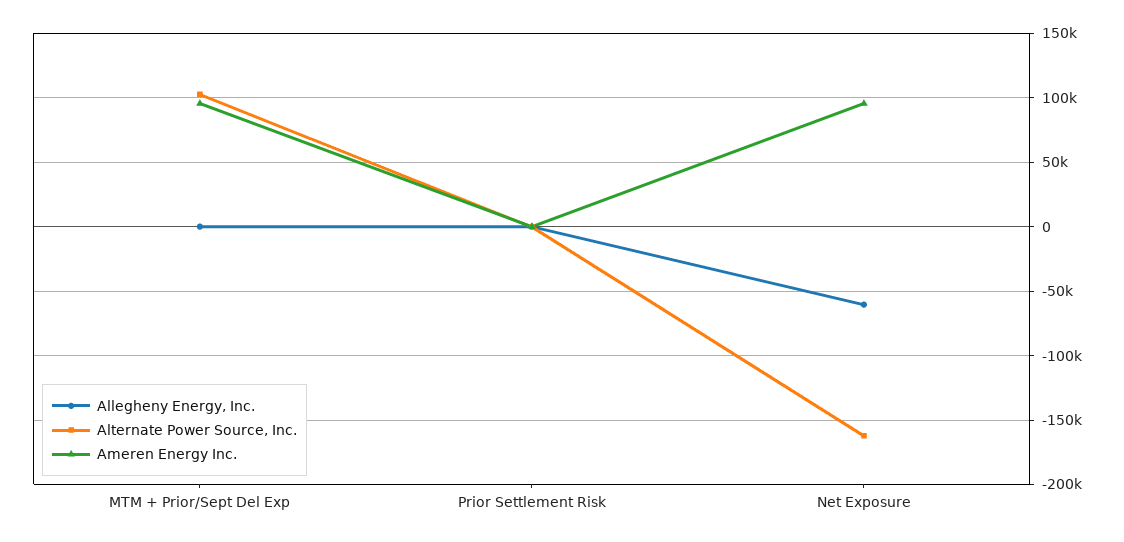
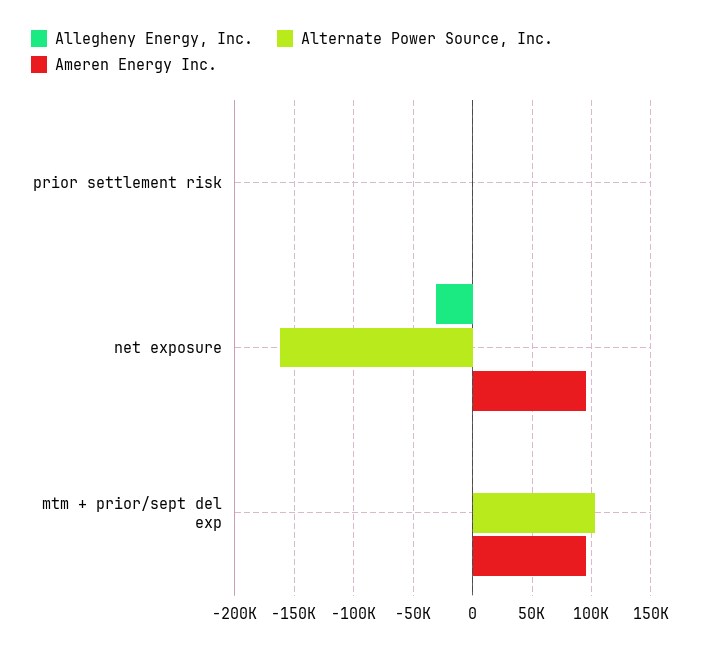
Allegheny Energy, Inc., Net Exposure: -60000 -> -30000

